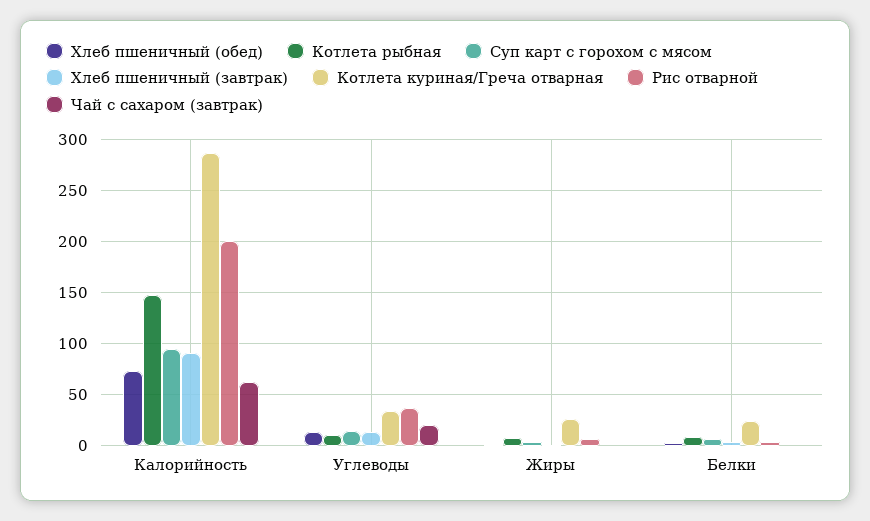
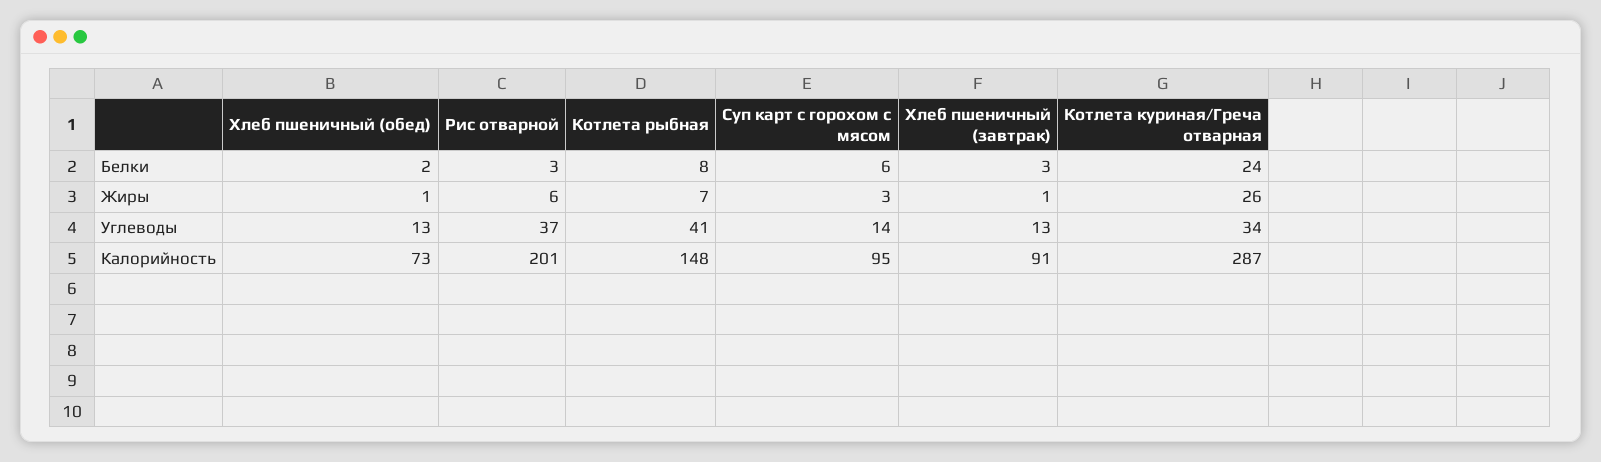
Чай с сахаром (завтрак), Калорийность: 60 -> none
Котлета рыбная, Углеводы: 10 -> 41
Чай с сахаром (завтрак), Углеводы: 20 -> none
Чай с сахаром (завтрак), Жиры: 0 -> none
Чай с сахаром (завтрак), Белки: 0 -> none

